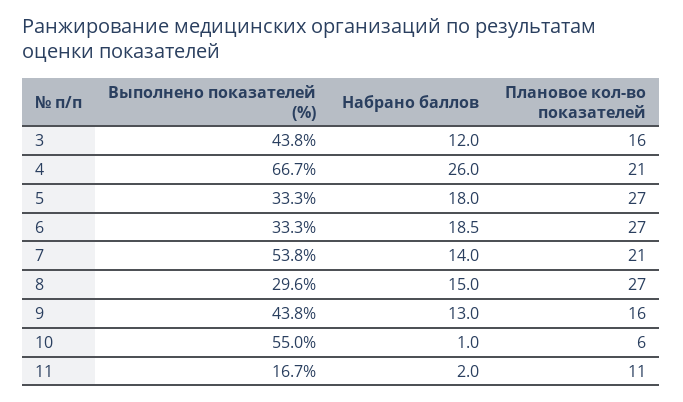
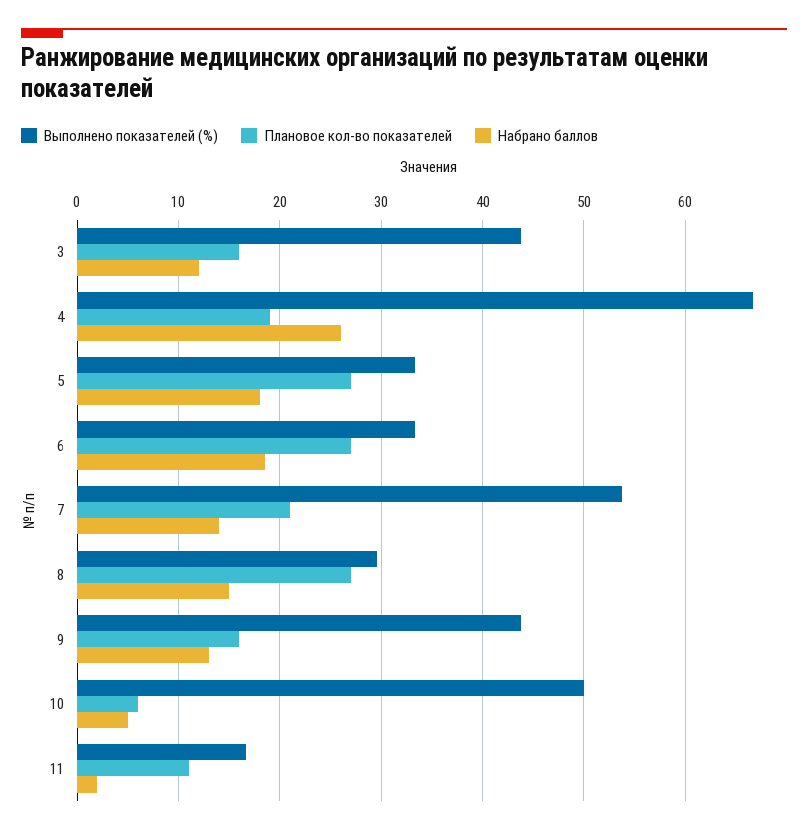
Плановое кол-во показателей, 4: 21 -> 19
Выполнено показателей (%), 10: 55 -> 50
Набрано баллов, 10: 1 -> 5

